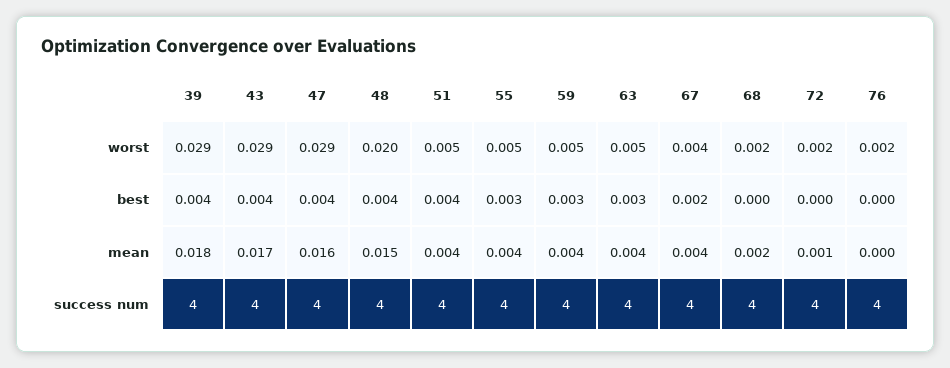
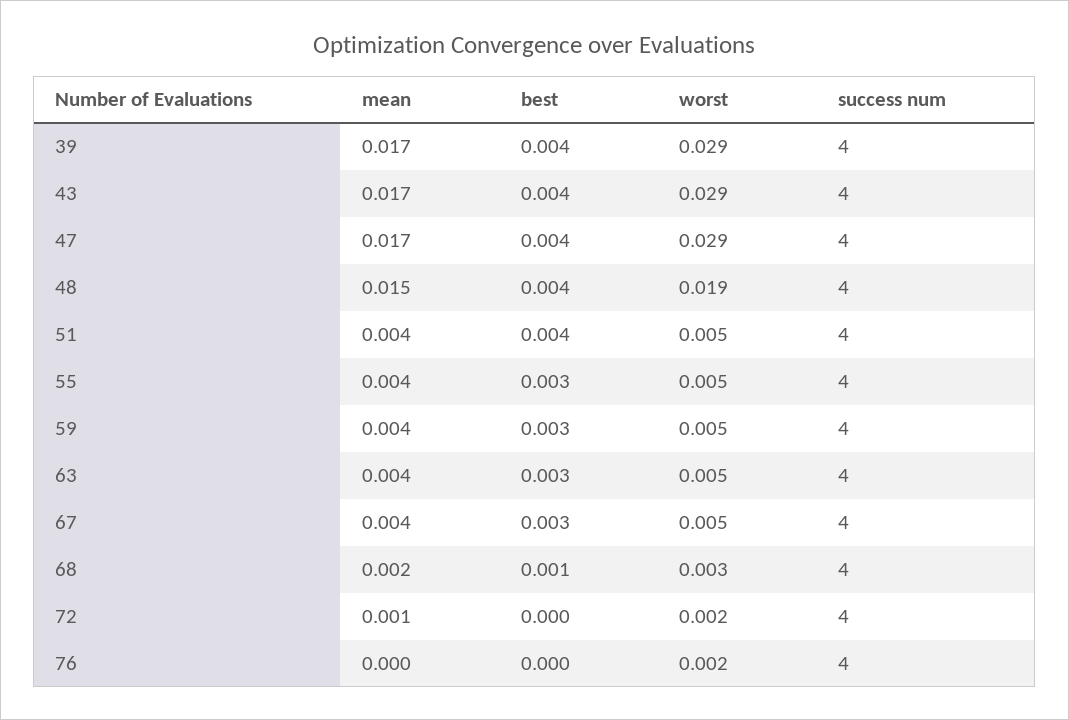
48, worst: 0.02 -> 0.019
67, worst: 0.004 -> 0.005
68, worst: 0.002 -> 0.003
67, best: 0.002 -> 0.003
68, best: 0 -> 0.001
39, mean: 0.018 -> 0.017
47, mean: 0.016 -> 0.017

